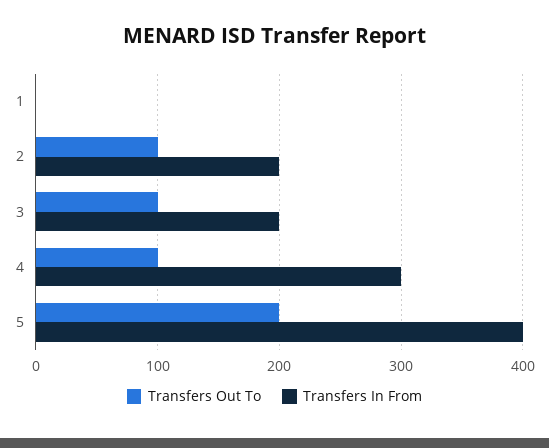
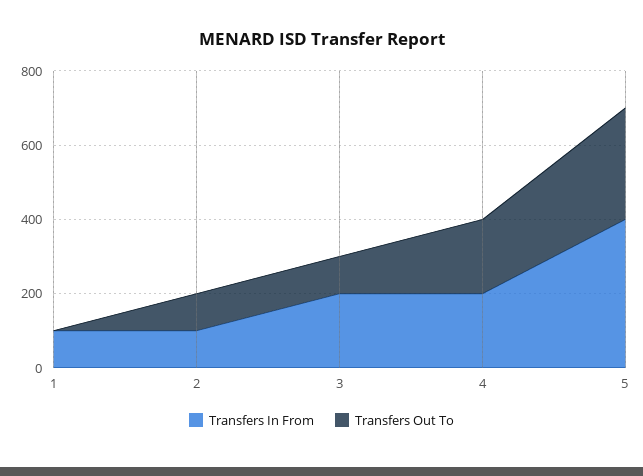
Transfers In From, 1: 0 -> 100
Transfers In From, 2: 200 -> 100
Transfers Out To, 4: 100 -> 200
Transfers In From, 4: 300 -> 200
Transfers Out To, 5: 200 -> 300

